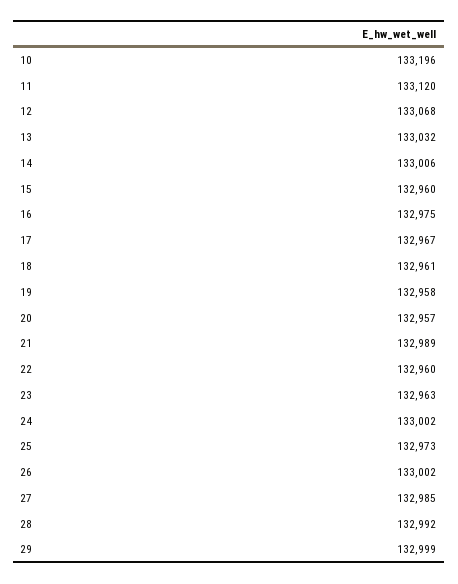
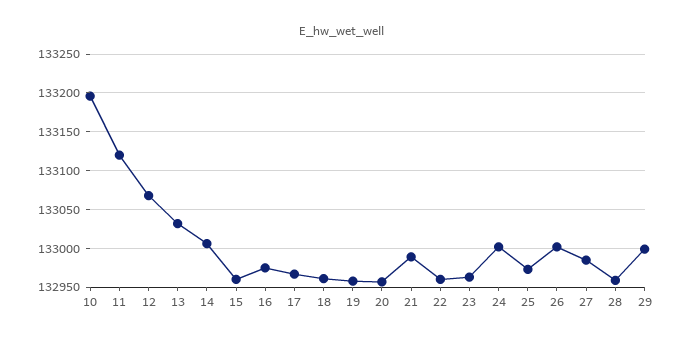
28: 132992 -> 132960

